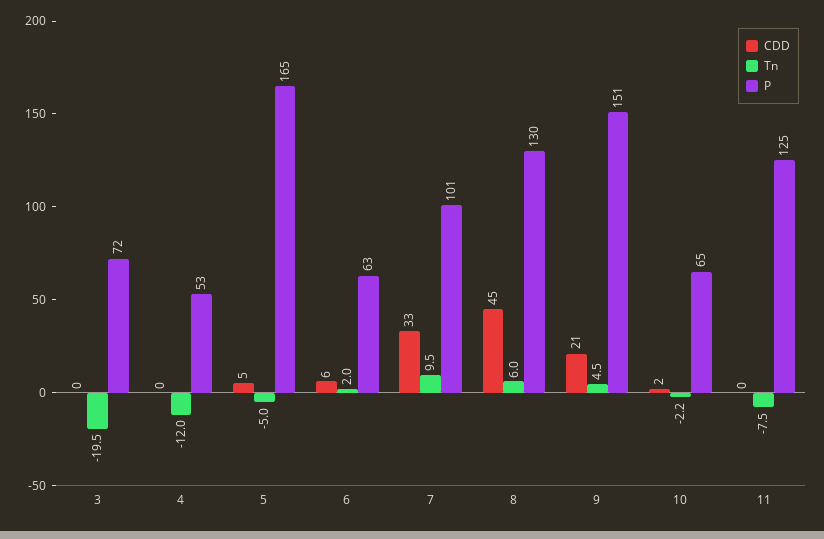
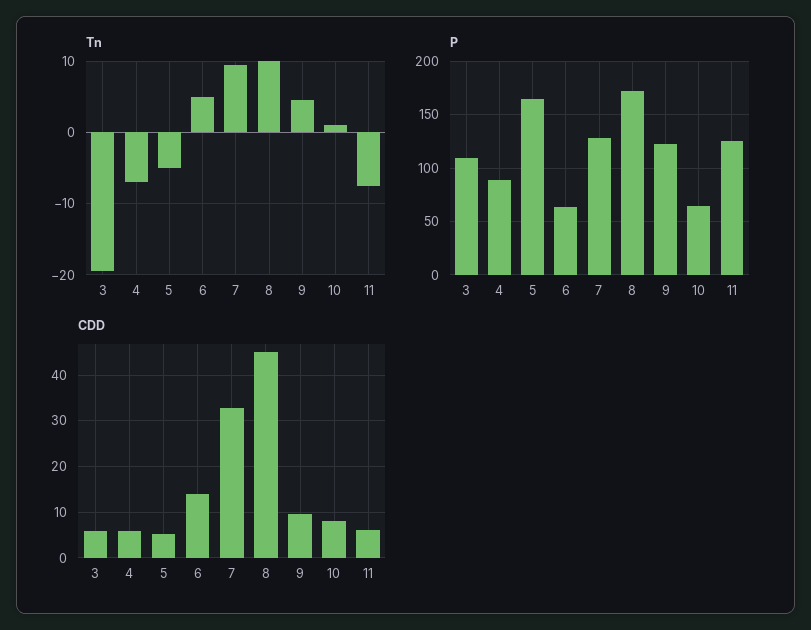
CDD, 3: 0 -> 6
P, 3: 72 -> 110
CDD, 4: 0 -> 6
Tn, 4: -12 -> -7
P, 4: 53 -> 90
CDD, 6: 6 -> 14
Tn, 6: 2 -> 5
P, 7: 101 -> 130
Tn, 8: 6 -> 10
P, 8: 130 -> 170
CDD, 9: 21 -> 10
P, 9: 151 -> 120
CDD, 10: 2 -> 8
Tn, 10: -2.2 -> 1
CDD, 11: 0 -> 6

